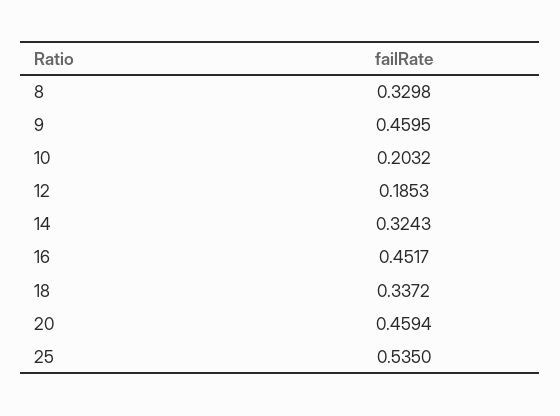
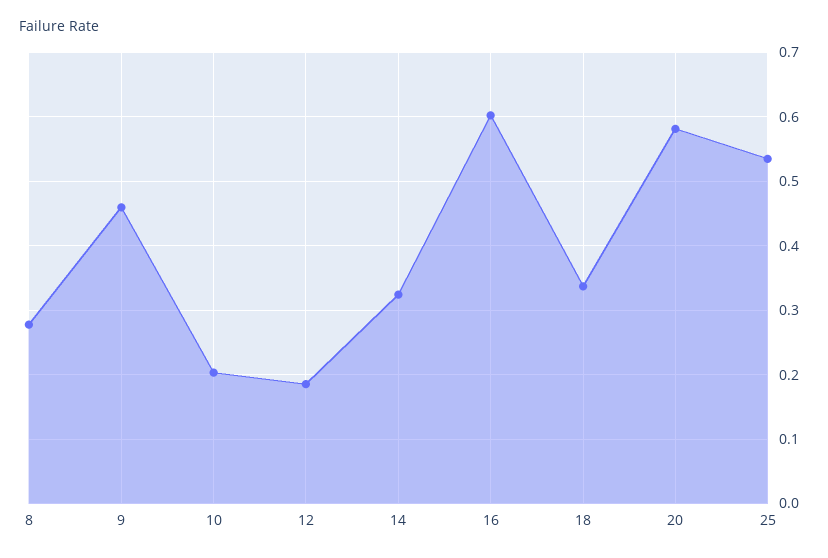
8: 0.3298 -> 0.28
16: 0.4517 -> 0.6
20: 0.4594 -> 0.58

